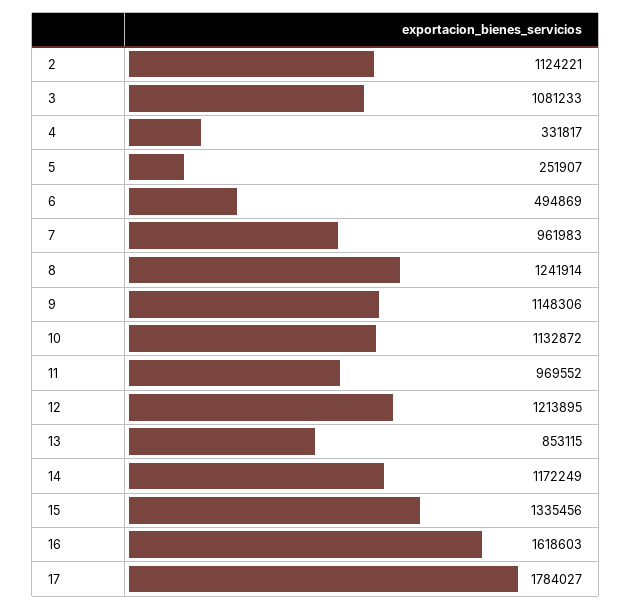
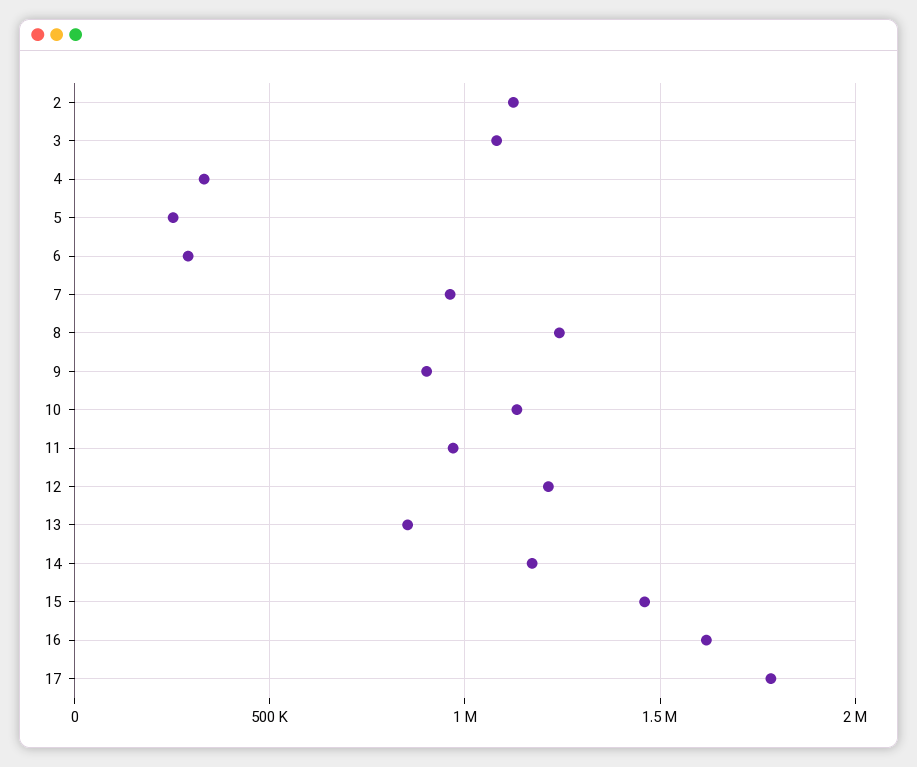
6: 494869 -> 300000
9: 1148306 -> 900000
15: 1335456 -> 1450000

